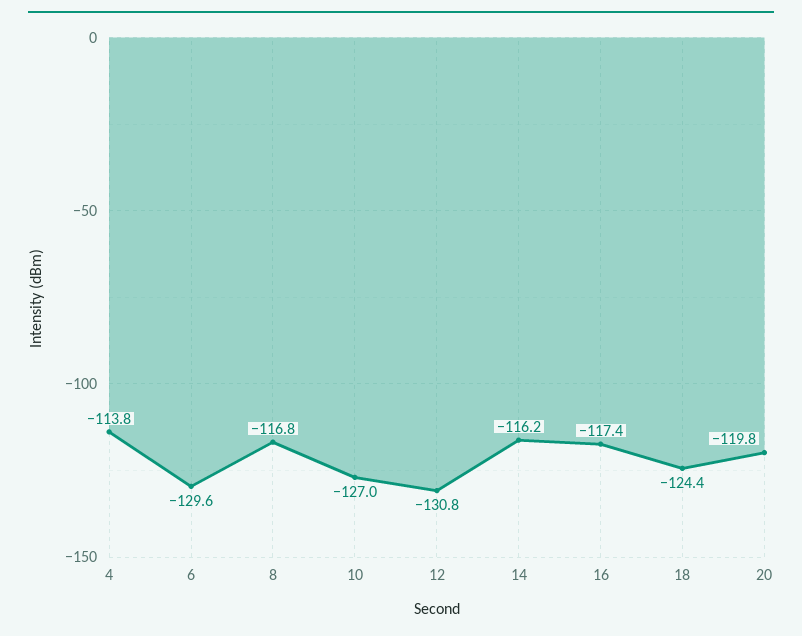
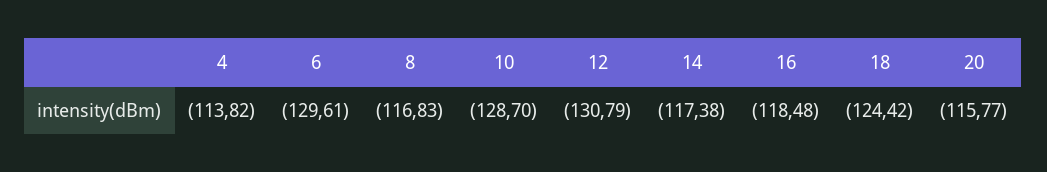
10: -127 -> -128.7
14: -116.2 -> -117.38
16: -117.4 -> -118.48
20: -119.8 -> -115.77

